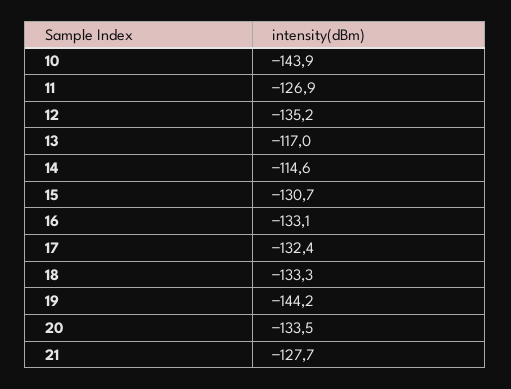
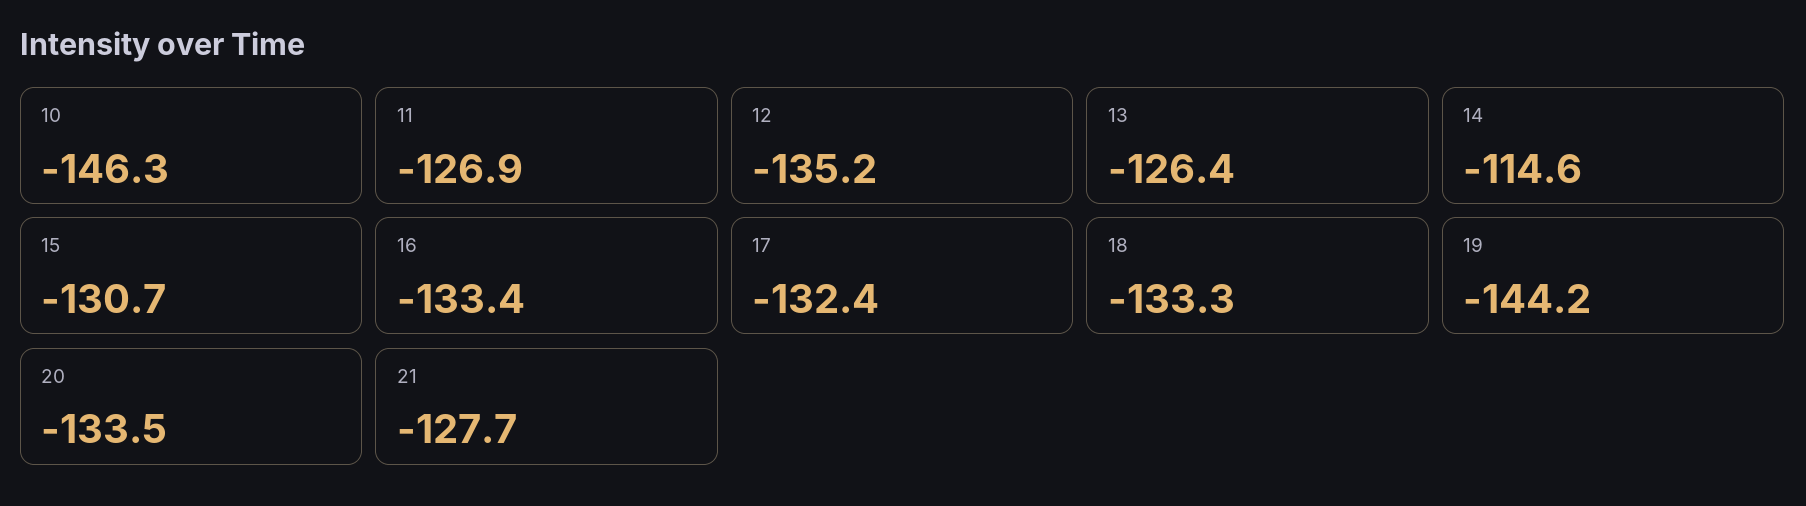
10: -143.9 -> -146.3
13: -117 -> -126.4
16: -133.1 -> -133.4

